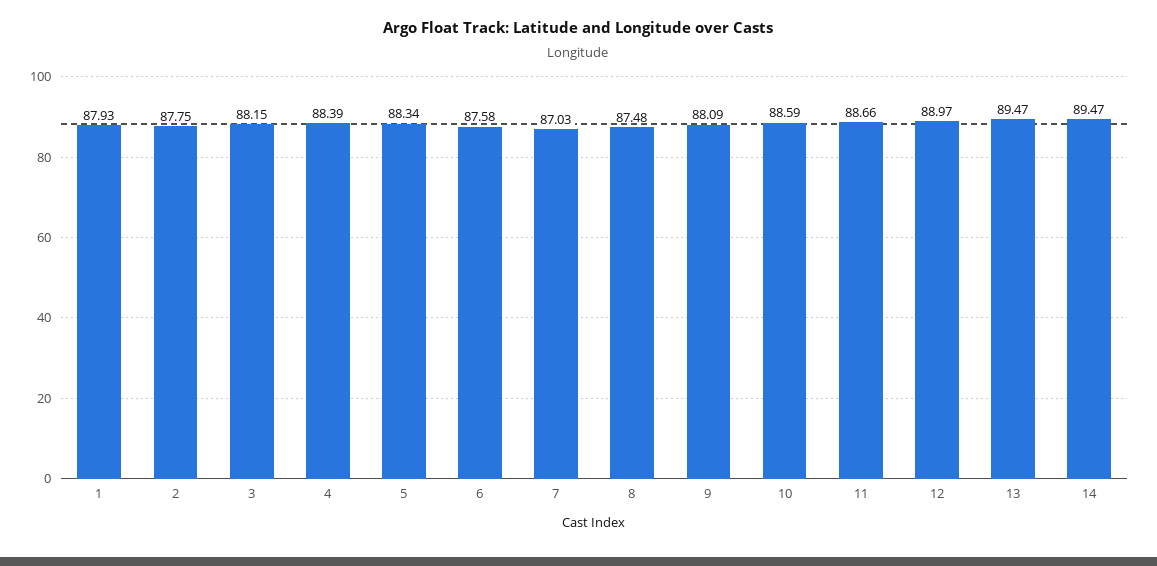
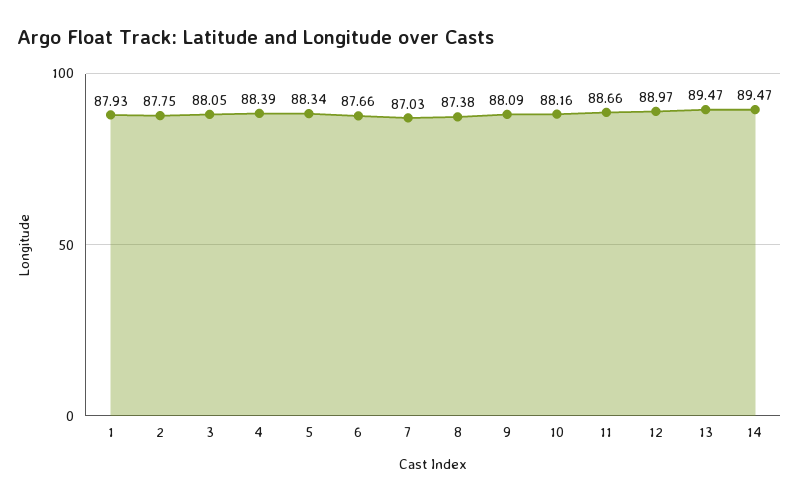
3: 88.15 -> 88.05
6: 87.58 -> 87.66
8: 87.48 -> 87.38
10: 88.59 -> 88.16

